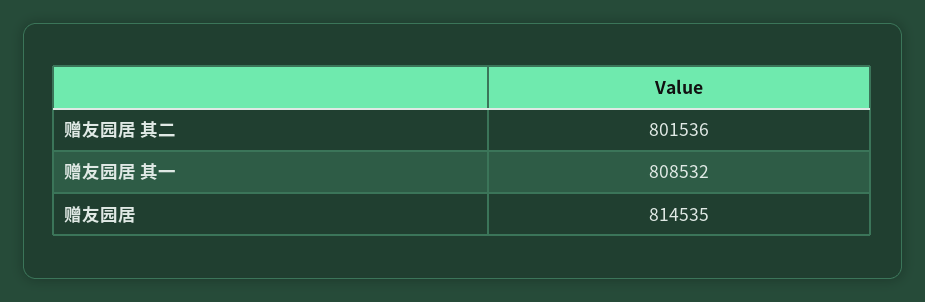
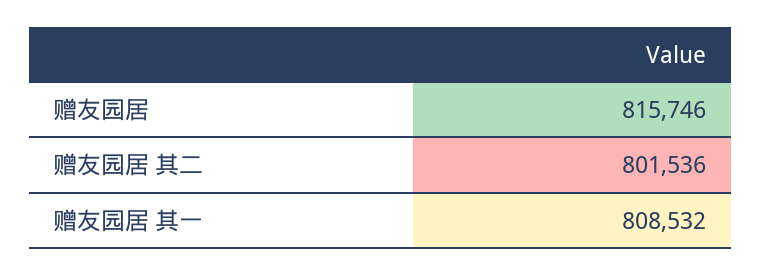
赠友园居: 814535 -> 815746

